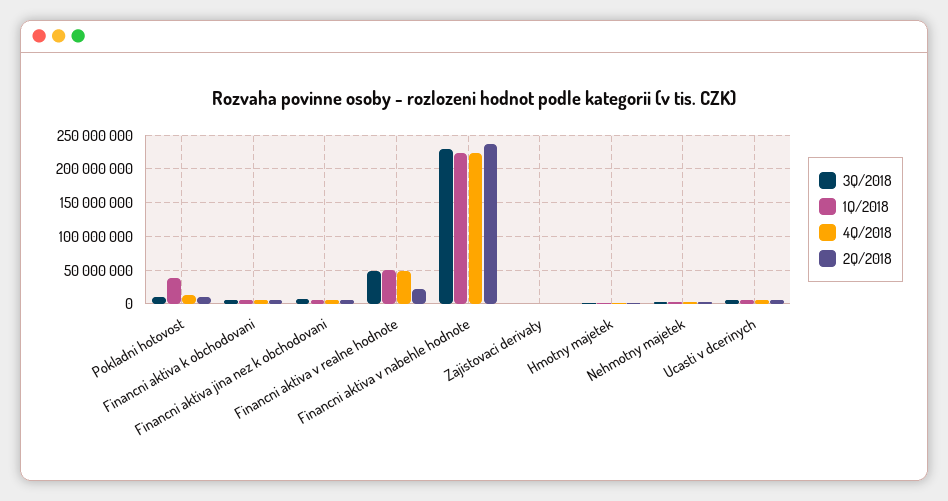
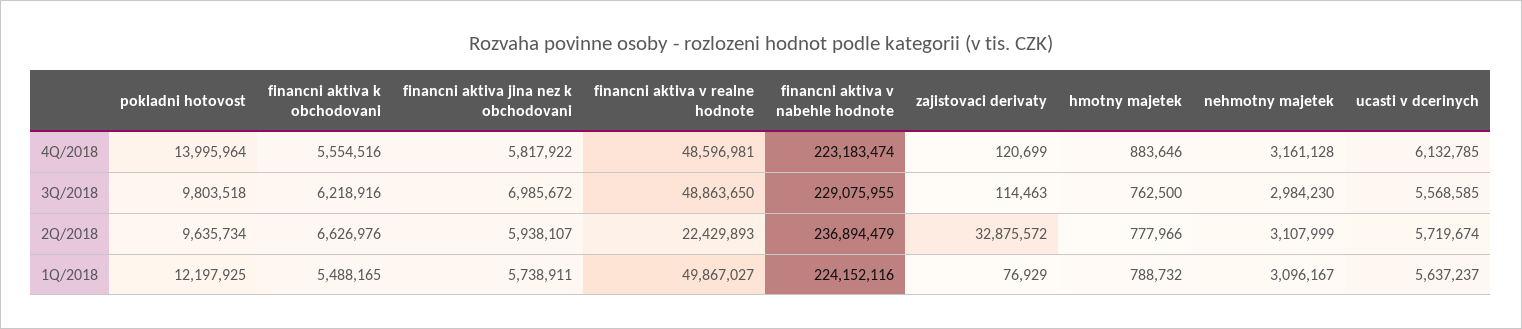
1Q/2018, Pokladni hotovost: 40000000 -> 12197925
2Q/2018, Zajistovaci derivaty: 0 -> 32875572

